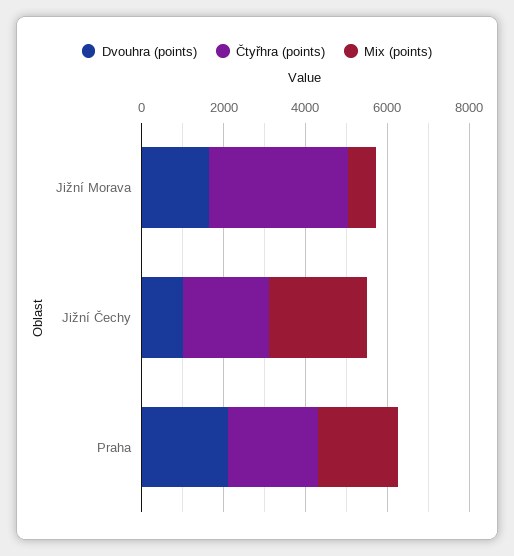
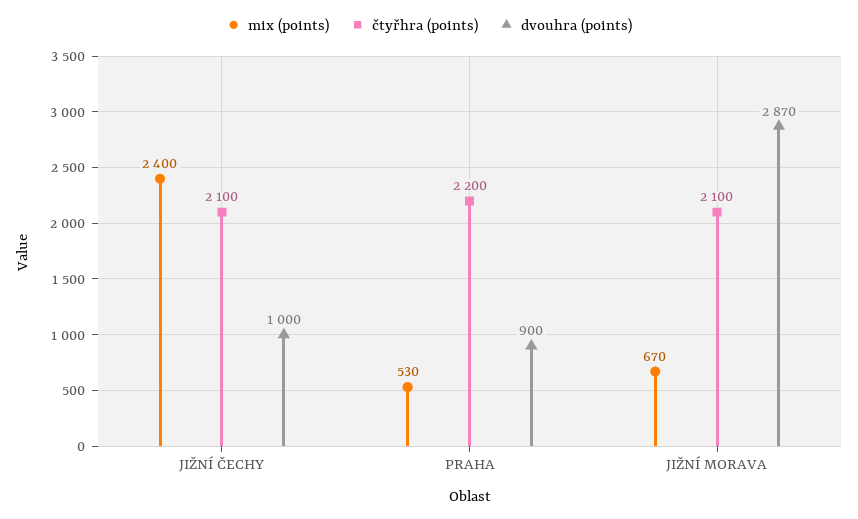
Dvouhra (points), Jižní Morava: 1500 -> 2870
Čtyřhra (points), Jižní Morava: 3500 -> 2100
Dvouhra (points), Praha: 2000 -> 900
Mix (points), Praha: 2000 -> 530

